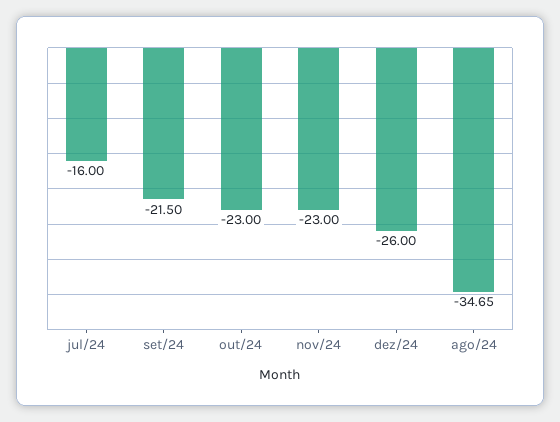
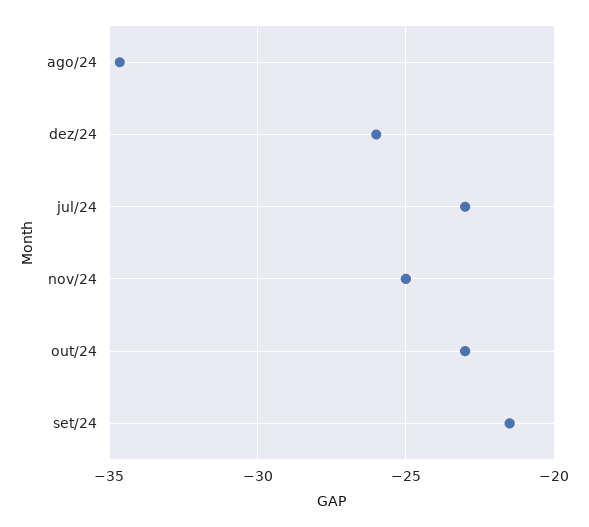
jul/24: -16 -> -23
nov/24: -23 -> -25

